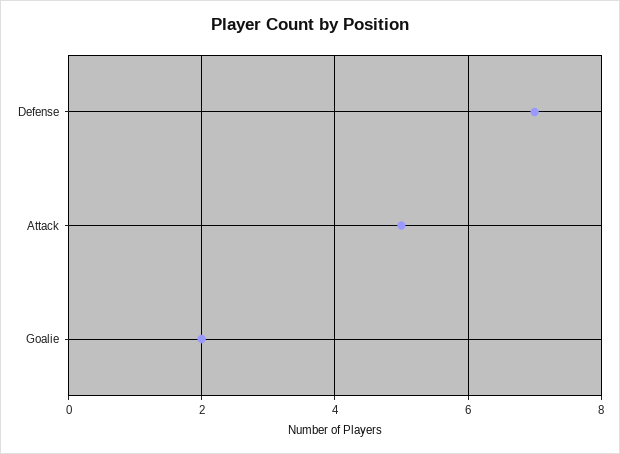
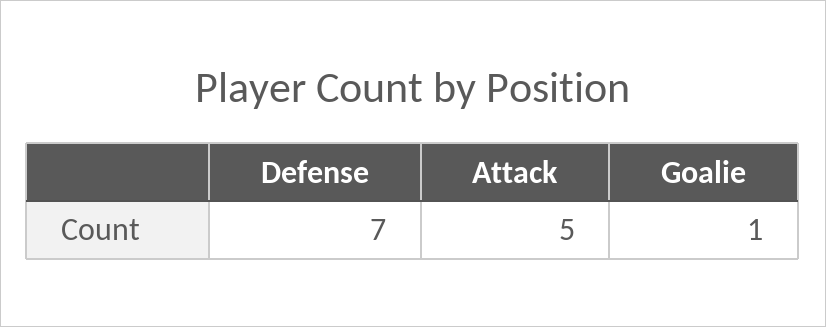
Goalie: 2 -> 1

